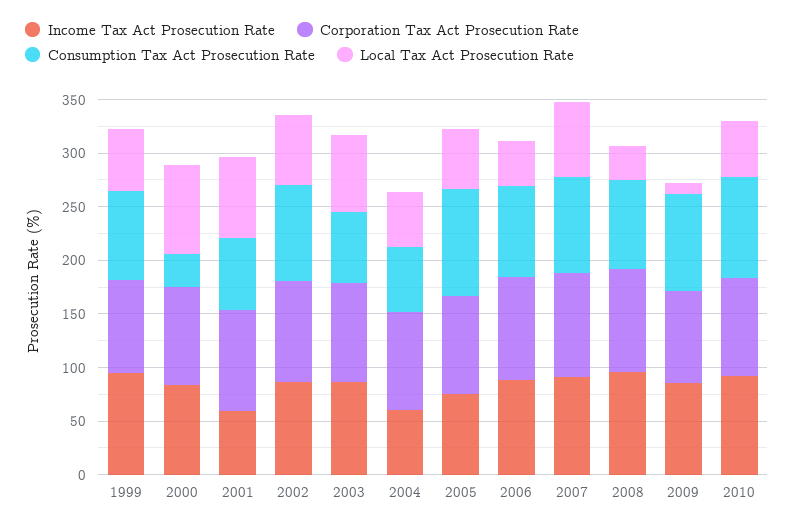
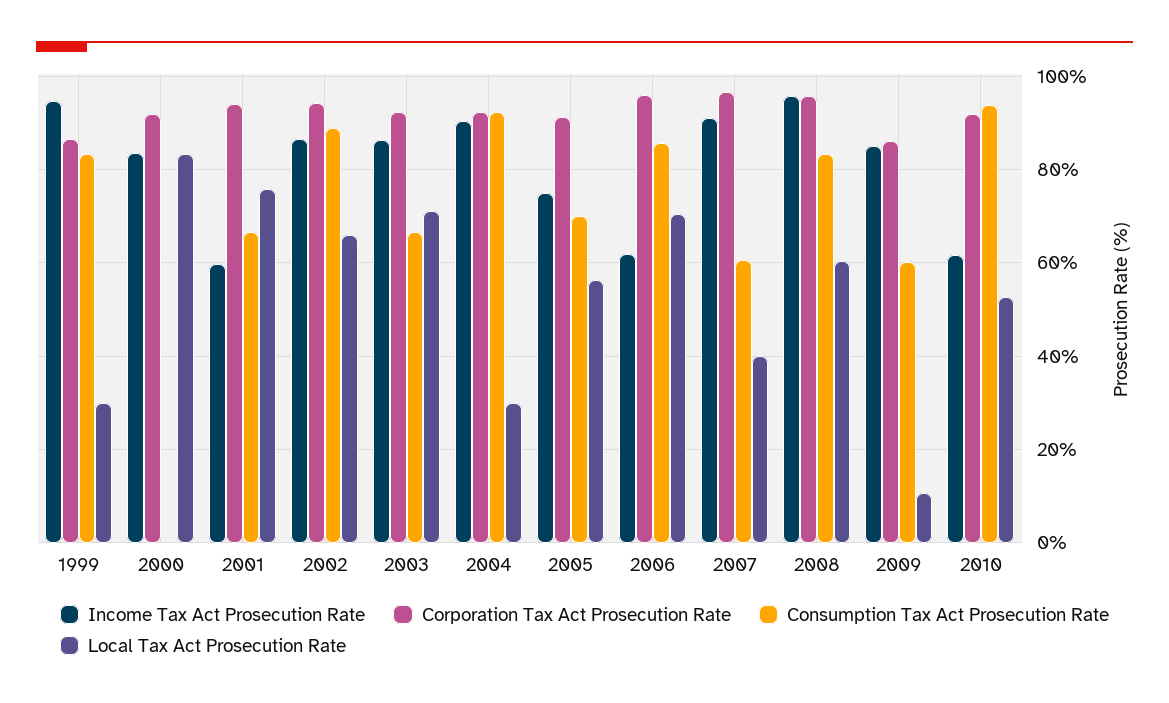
Local Tax Act Prosecution Rate, 1999: 60 -> 30
Consumption Tax Act Prosecution Rate, 2000: 30 -> 0
Income Tax Act Prosecution Rate, 2004: 60 -> 90
Consumption Tax Act Prosecution Rate, 2004: 60 -> 92
Local Tax Act Prosecution Rate, 2004: 50 -> 30
Consumption Tax Act Prosecution Rate, 2005: 100 -> 70
Income Tax Act Prosecution Rate, 2006: 90 -> 62
Local Tax Act Prosecution Rate, 2006: 40 -> 70
Consumption Tax Act Prosecution Rate, 2007: 90 -> 60
Local Tax Act Prosecution Rate, 2007: 70 -> 40
Local Tax Act Prosecution Rate, 2008: 30 -> 60
Consumption Tax Act Prosecution Rate, 2009: 90 -> 60
Income Tax Act Prosecution Rate, 2010: 90 -> 62

